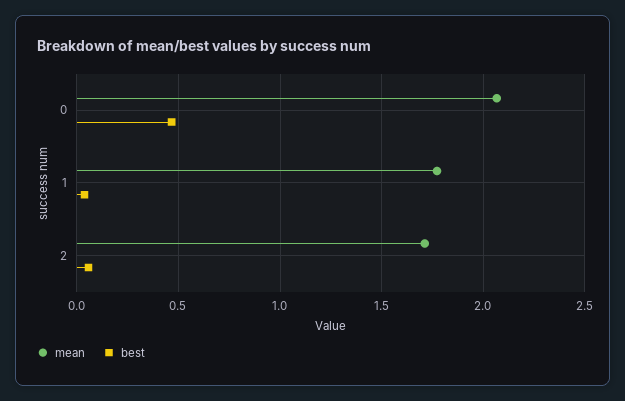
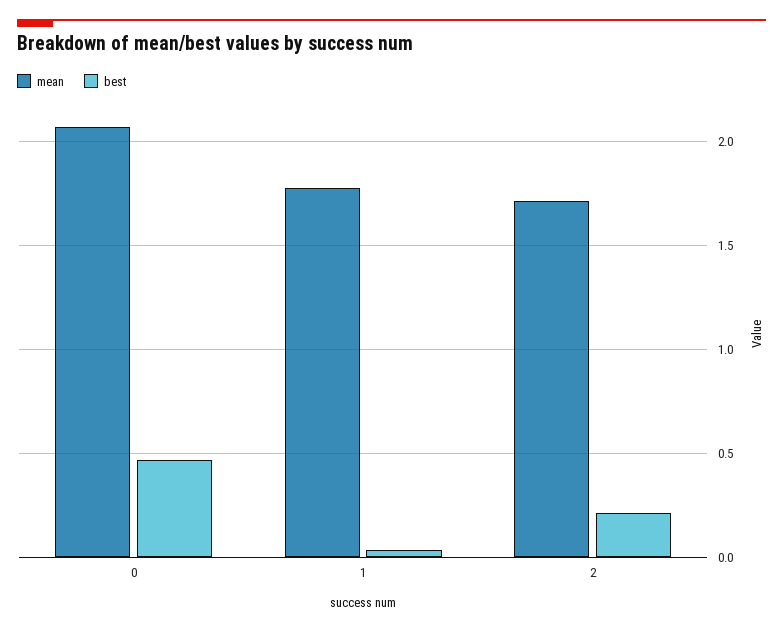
best, 2: 0.05 -> 0.2

